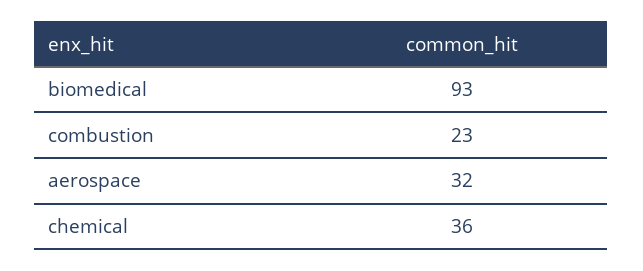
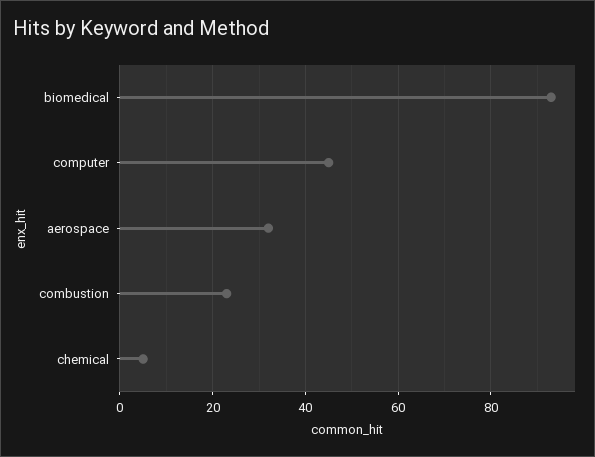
chemical: 36 -> 5
computer: none -> 45

